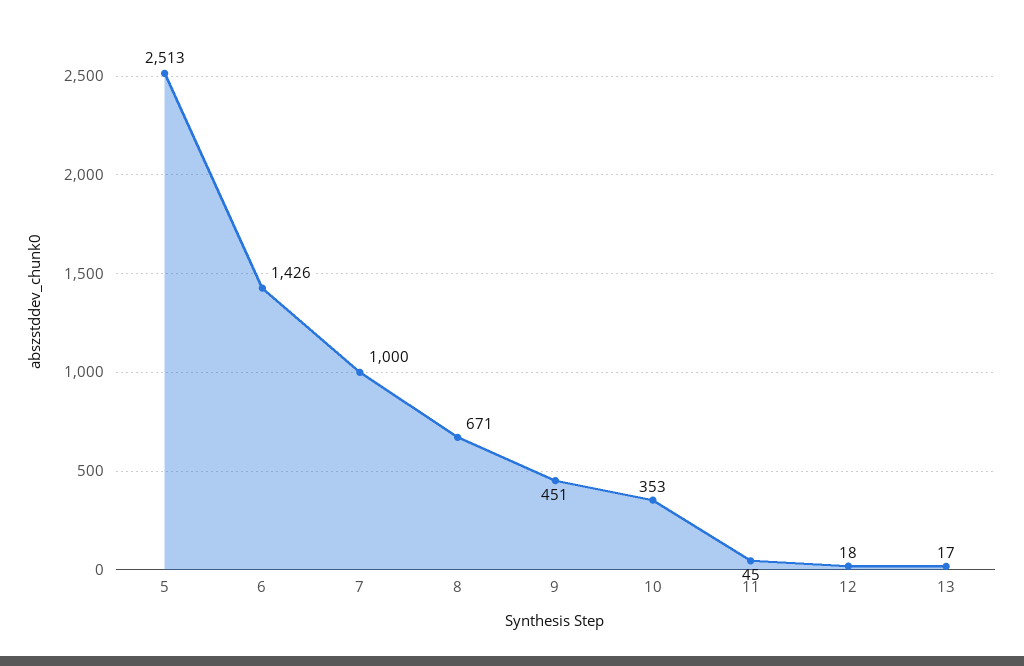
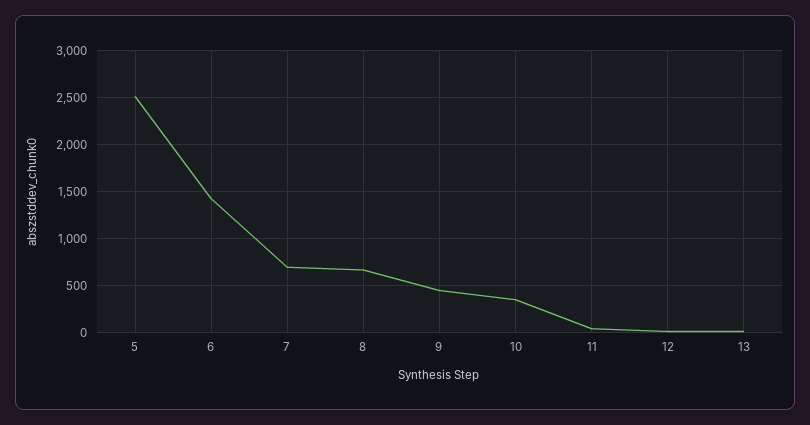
7: 1000 -> 700

